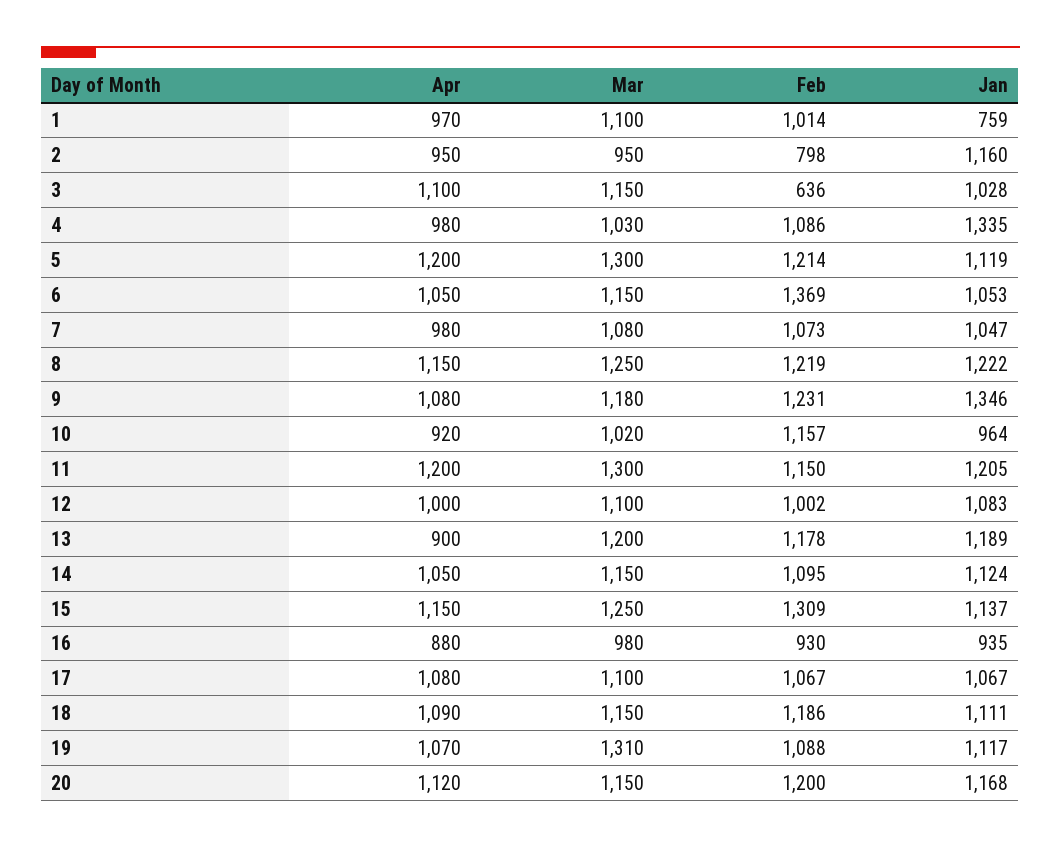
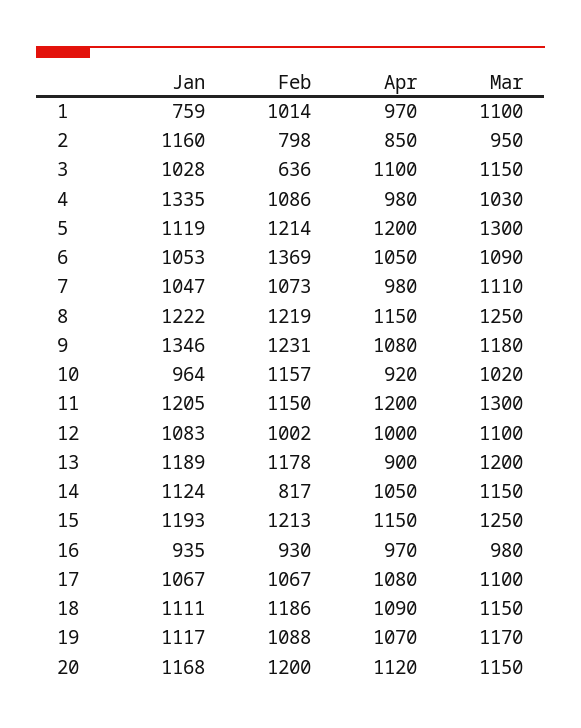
Apr, 2: 950 -> 850
Mar, 6: 1150 -> 1090
Mar, 7: 1080 -> 1110
Feb, 14: 1095 -> 817
Feb, 15: 1309 -> 1213
Jan, 15: 1137 -> 1193
Apr, 16: 880 -> 970
Mar, 19: 1310 -> 1170

